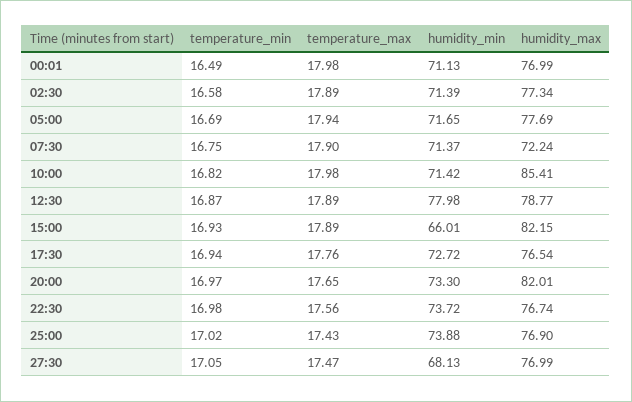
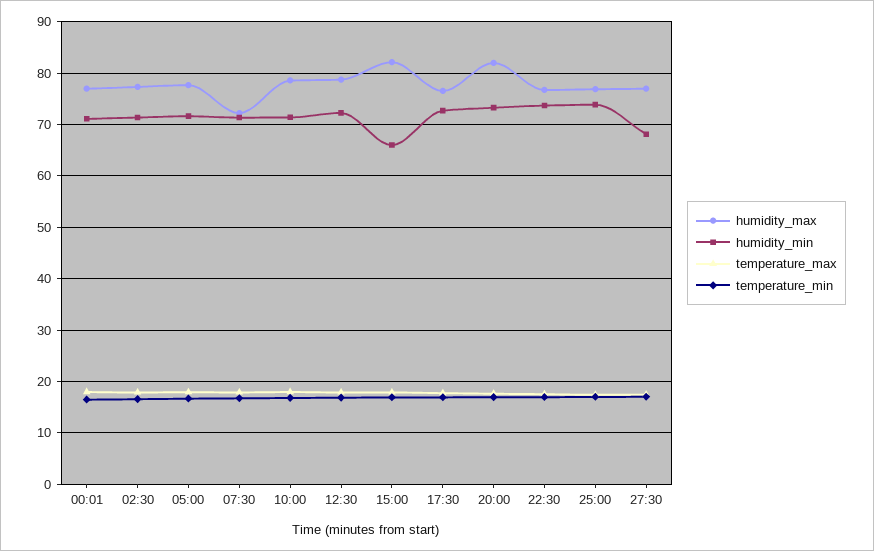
humidity_max, 10:00: 85.41 -> 78
humidity_min, 12:30: 77.98 -> 72

